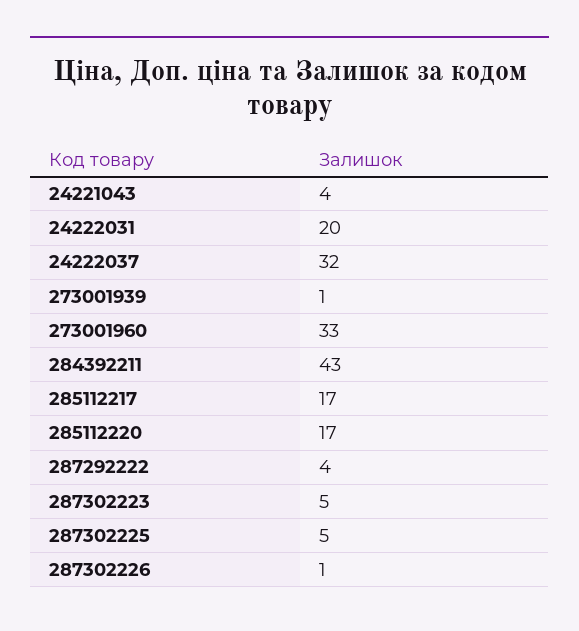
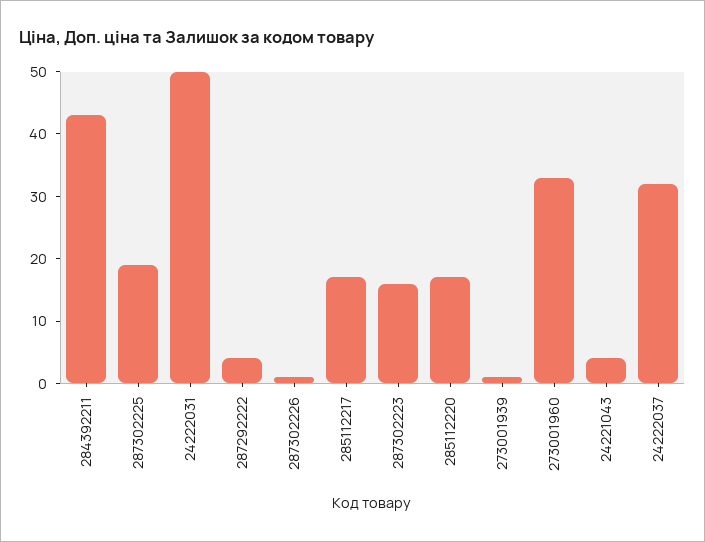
24222031: 20 -> 50
287302223: 5 -> 15
287302225: 5 -> 20

